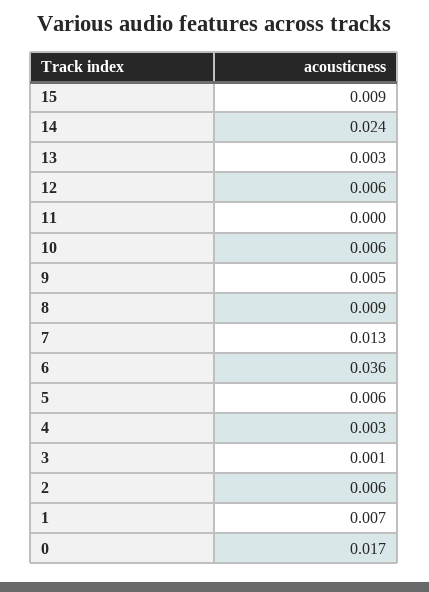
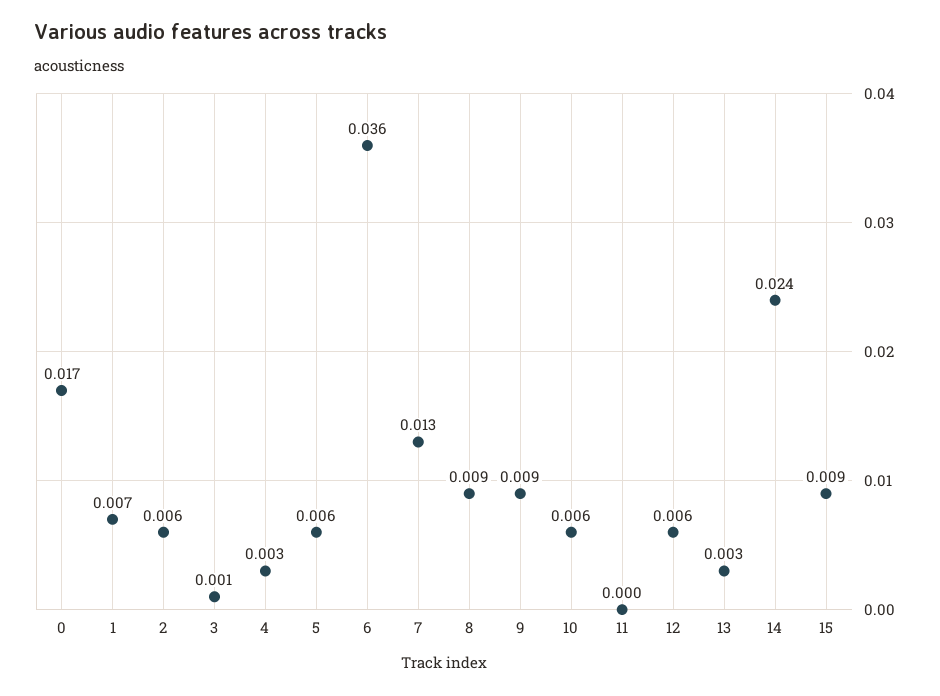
9: 0.005 -> 0.009

